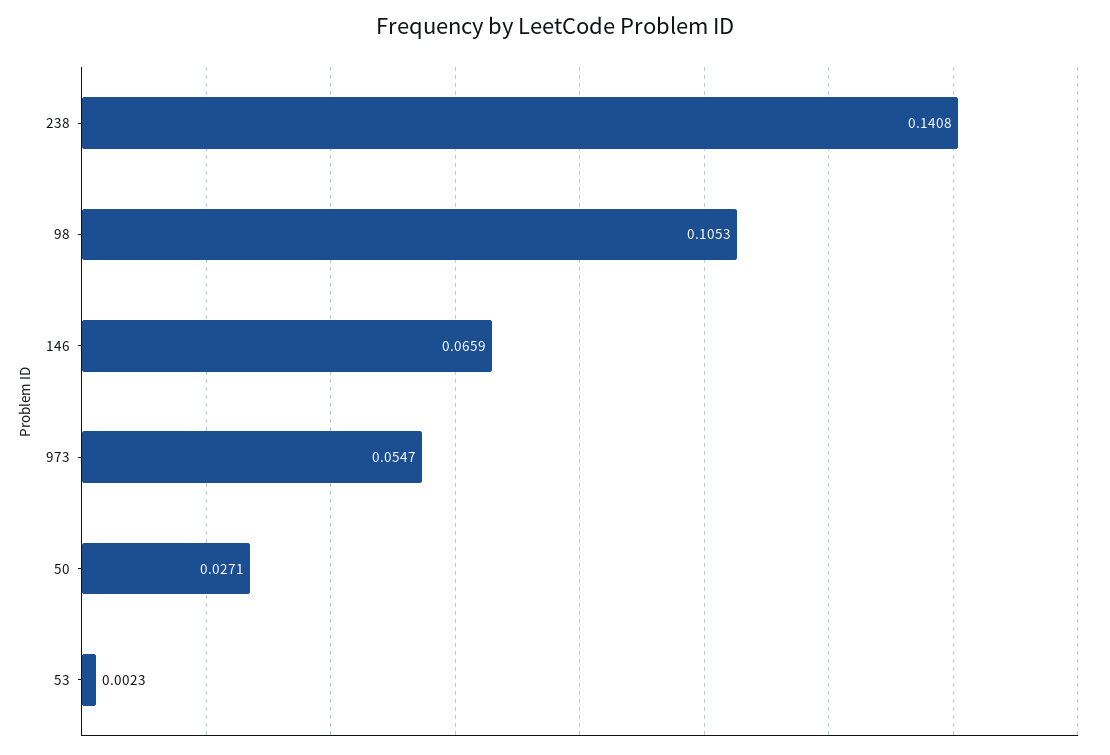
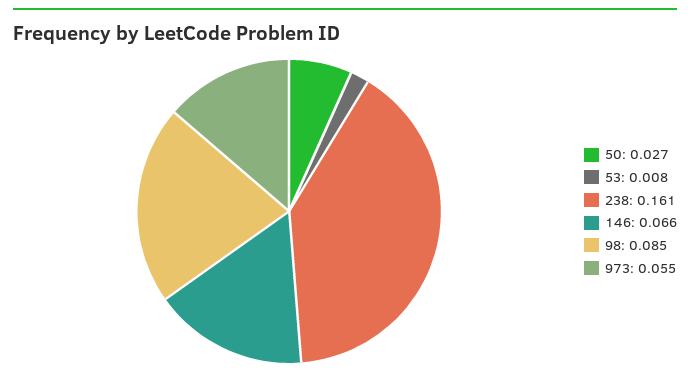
238: 0.1408 -> 0.161
98: 0.1053 -> 0.085
53: 0.0023 -> 0.008

